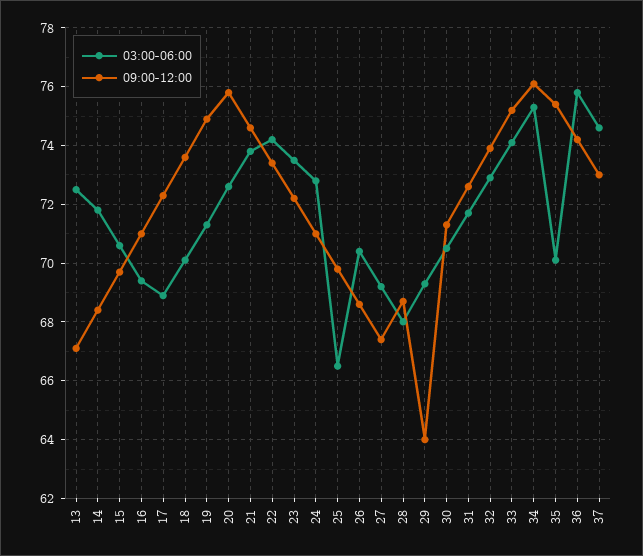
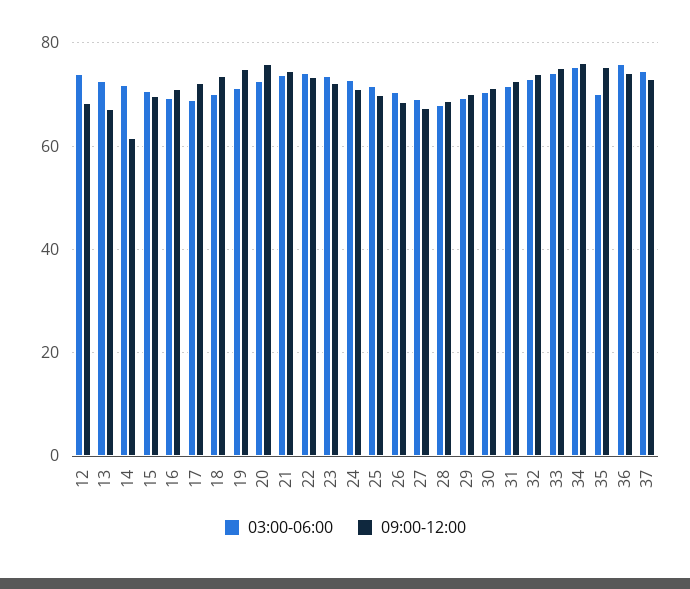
09:00-12:00, 14: 68.5 -> 62
03:00-06:00, 25: 66.5 -> 72
09:00-12:00, 29: 64 -> 70
03:00-06:00, 12: none -> 74
09:00-12:00, 12: none -> 68

